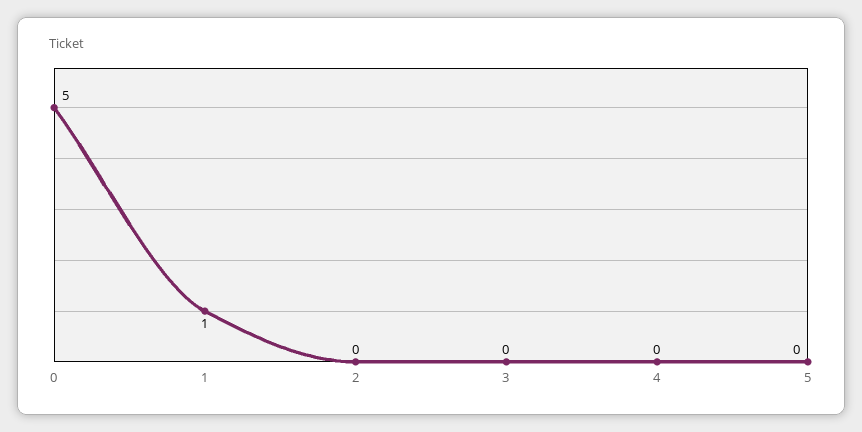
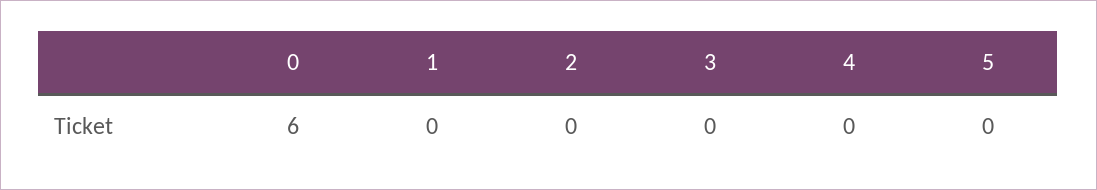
0: 5 -> 6
1: 1 -> 0

